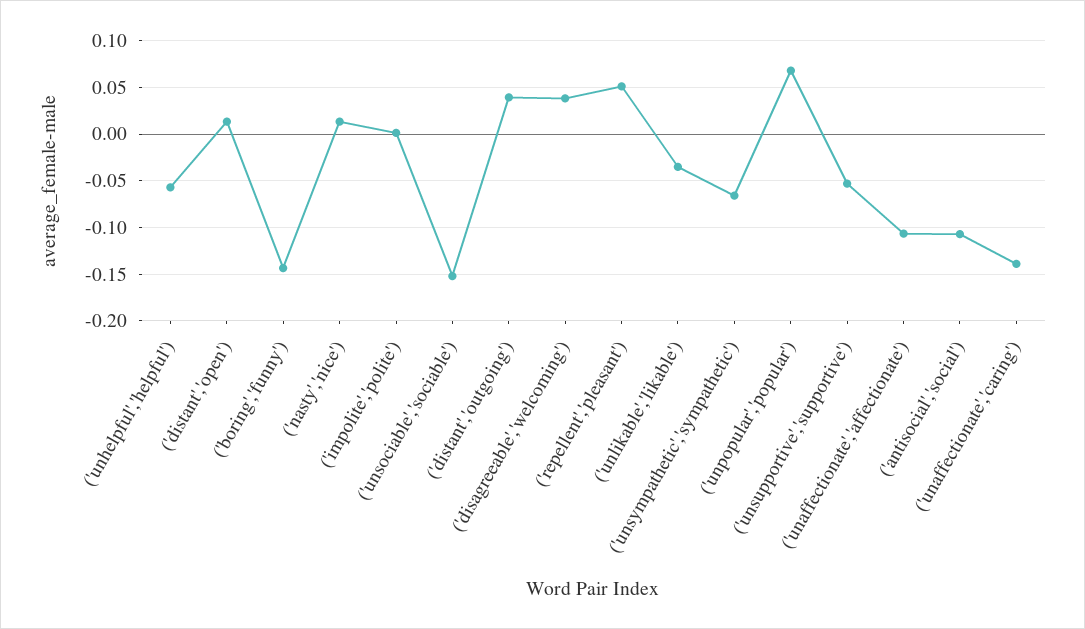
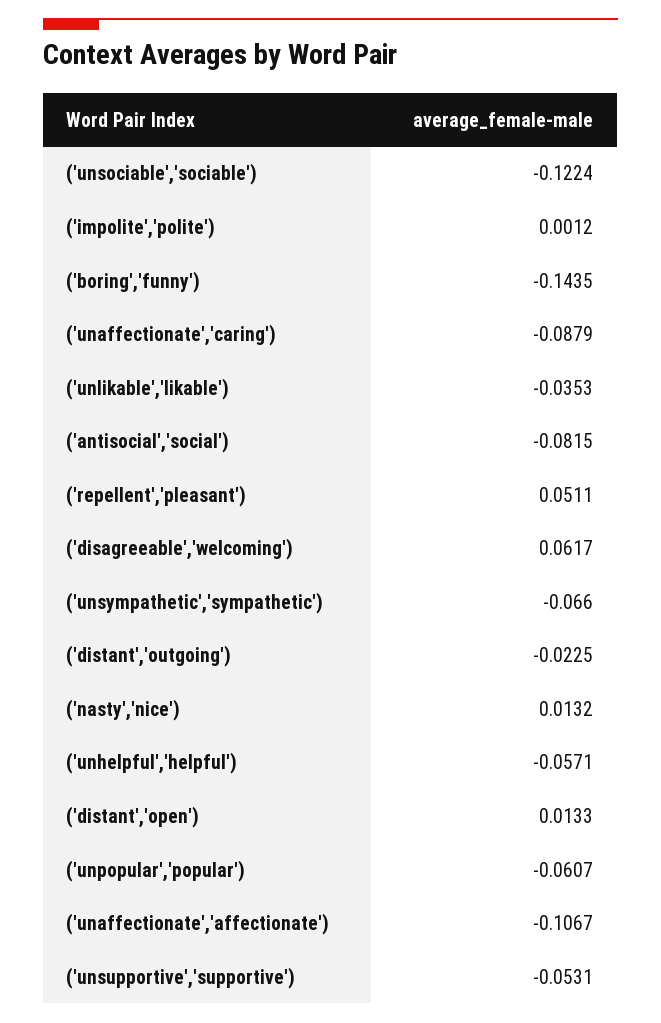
('unsociable','sociable'): -0.15 -> -0.1224
('distant','outgoing'): 0.04 -> -0.0225
('disagreeable','welcoming'): 0.04 -> 0.0617
('unpopular','popular'): 0.07 -> -0.0607
('antisocial','social'): -0.11 -> -0.0815
('unaffectionate','caring'): -0.14 -> -0.0879

